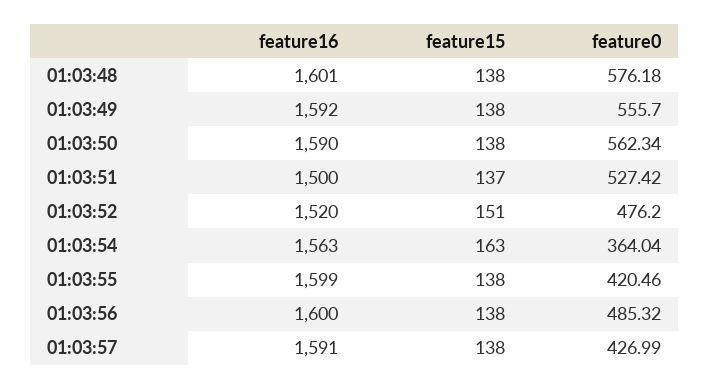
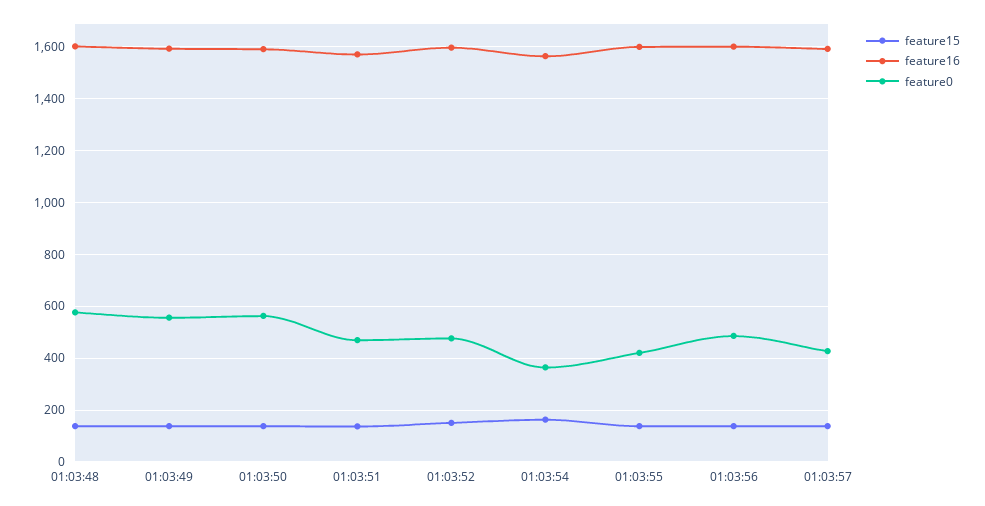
feature16, 01:03:51: 1500 -> 1575
feature0, 01:03:51: 527.42 -> 475
feature16, 01:03:52: 1520 -> 1600

